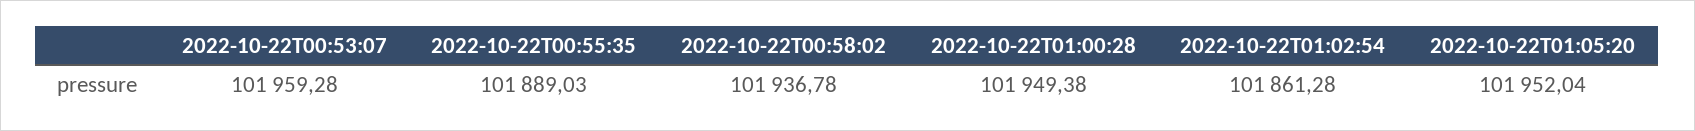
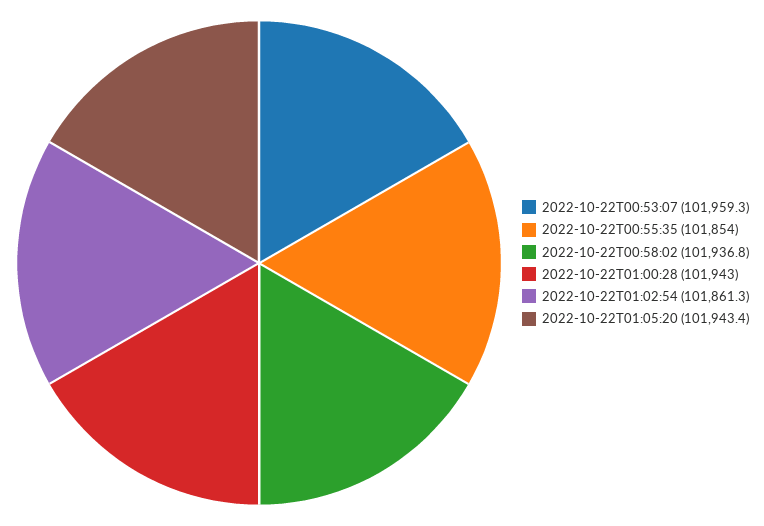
2022-10-22T00:55:35: 101889.03 -> 101854
2022-10-22T01:00:28: 101949.38 -> 101943
2022-10-22T01:05:20: 101952.04 -> 101943.4

